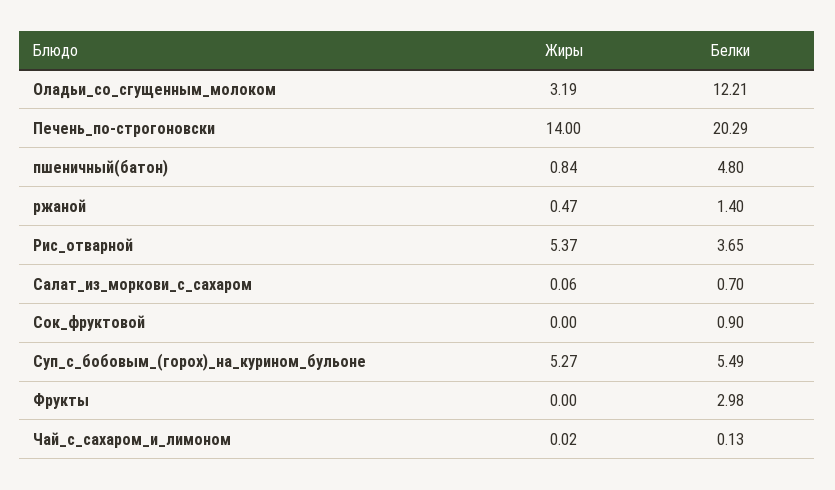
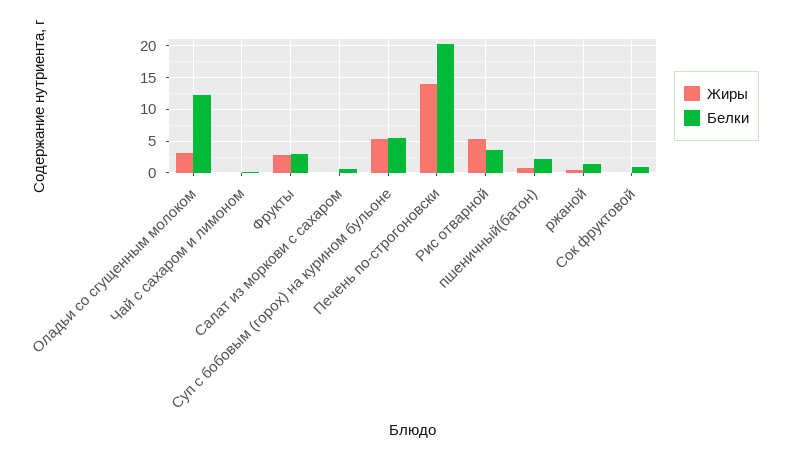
Белки, пшеничный(батон): 4.8 -> 2
Жиры, Фрукты: 0 -> 3

